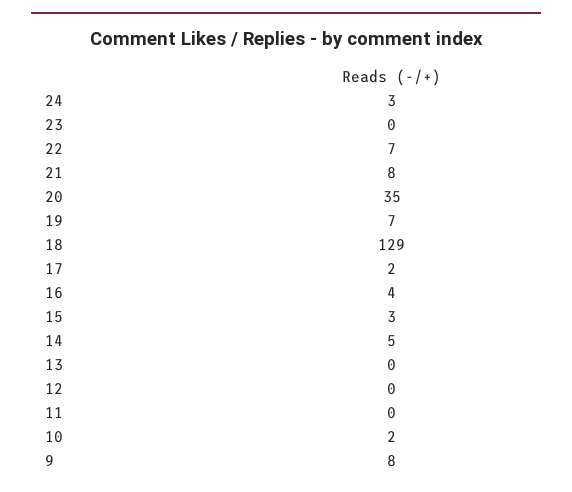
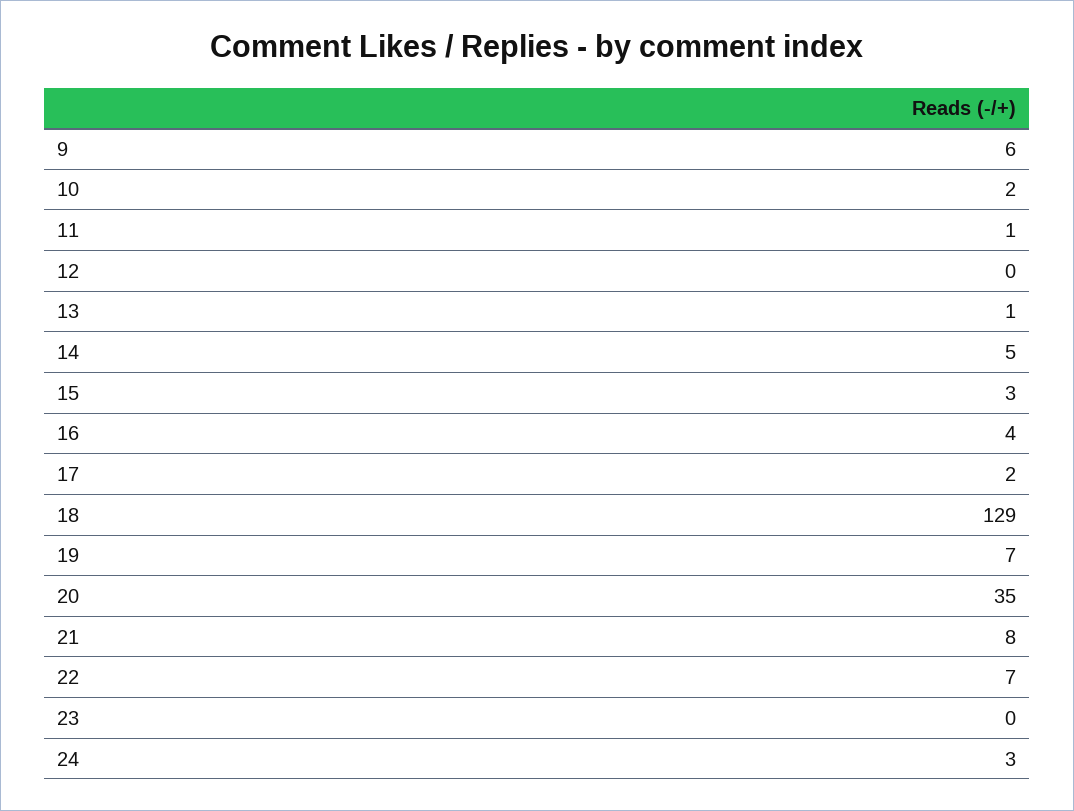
13: 0 -> 1
11: 0 -> 1
9: 8 -> 6

